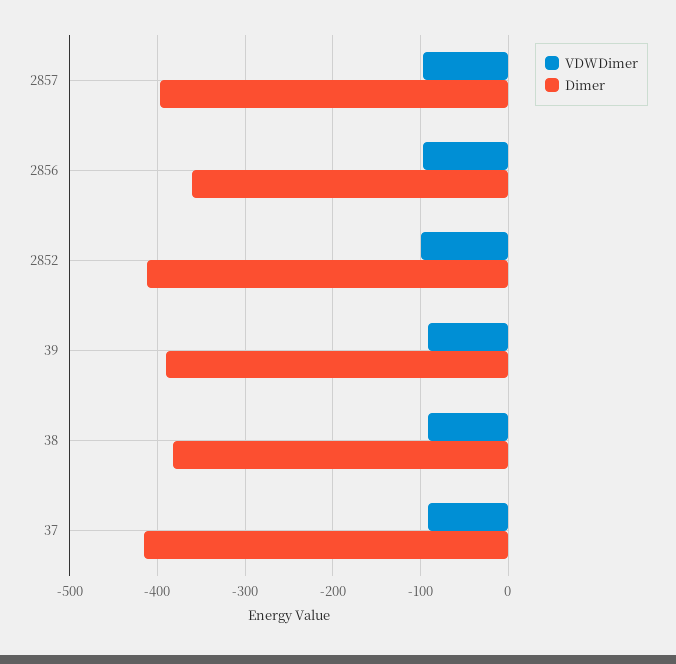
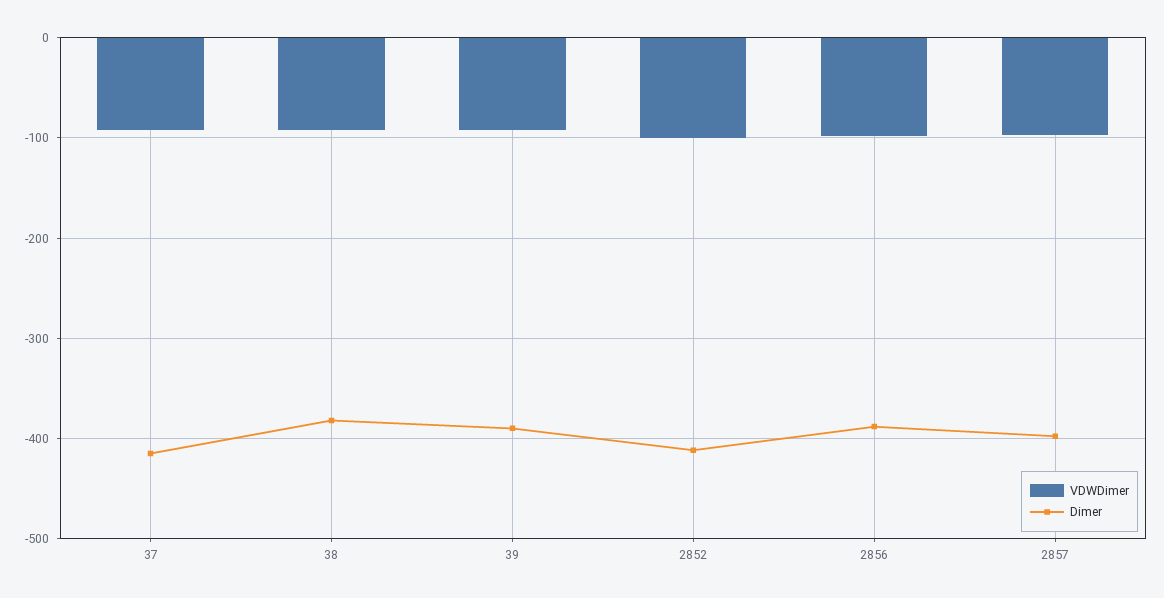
Dimer, 2856: -360 -> -390

